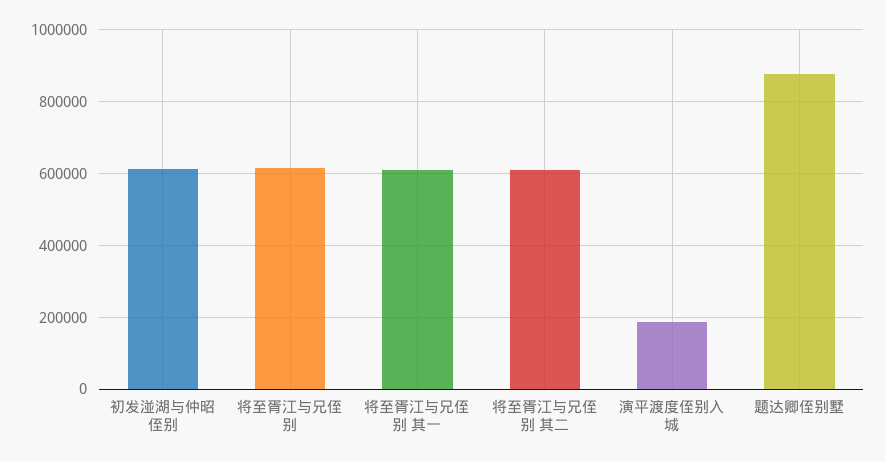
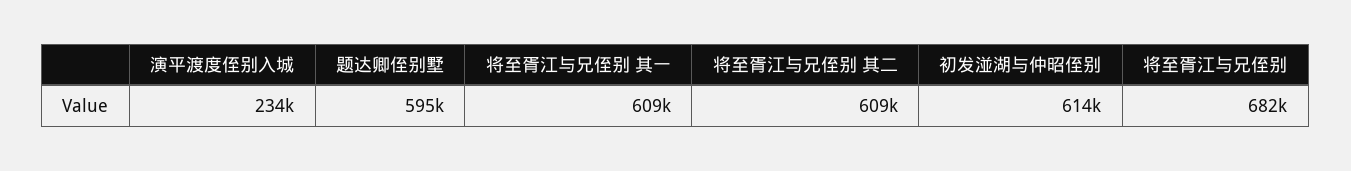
将至胥江与兄侄别: 620000 -> 682000
演平渡度侄别入城: 180000 -> 234000
题达卿侄别墅: 880000 -> 595000

